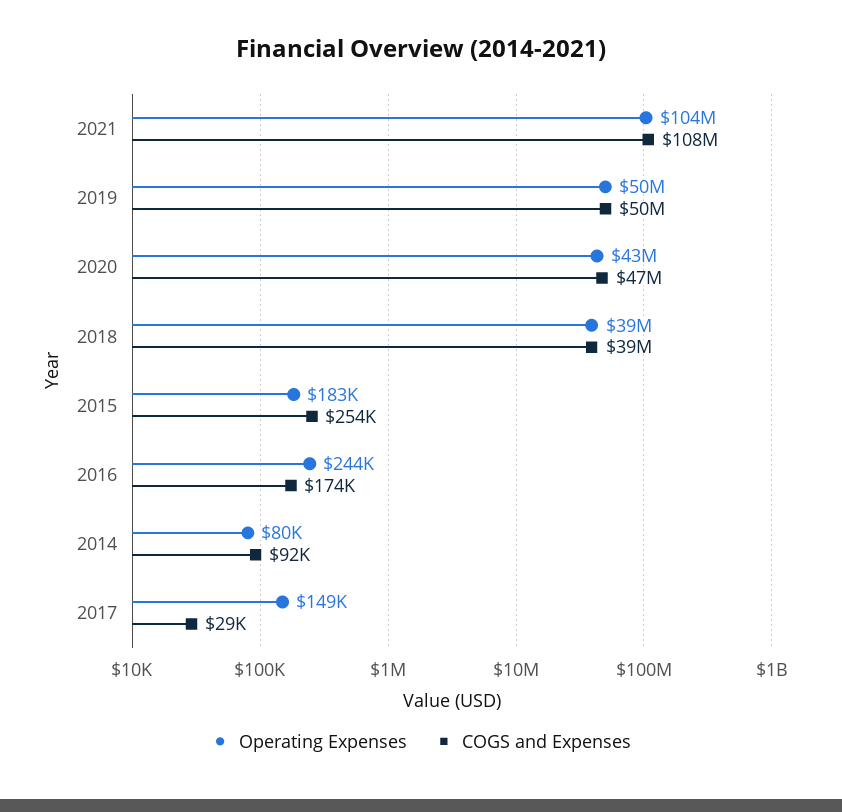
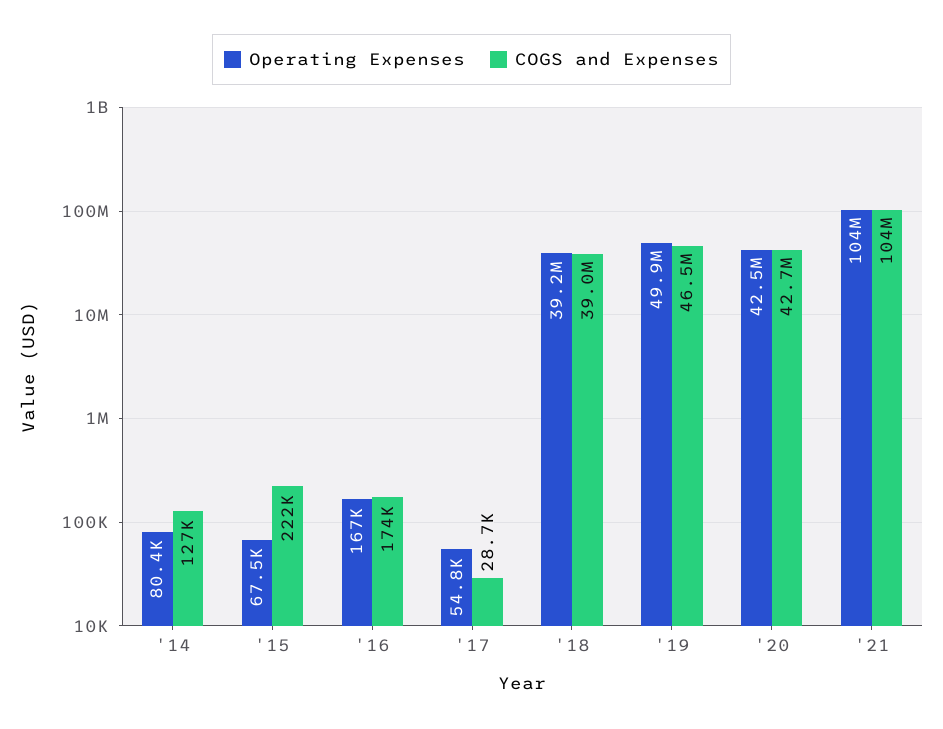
COGS and Expenses, 2021: 108000000 -> 104000000
COGS and Expenses, 2019: 50000000 -> 46500000
COGS and Expenses, 2020: 47000000 -> 42700000
Operating Expenses, 2015: 183000 -> 67500
COGS and Expenses, 2015: 254000 -> 222000
Operating Expenses, 2016: 244000 -> 167000
COGS and Expenses, 2014: 92000 -> 127000
Operating Expenses, 2017: 149000 -> 54800

